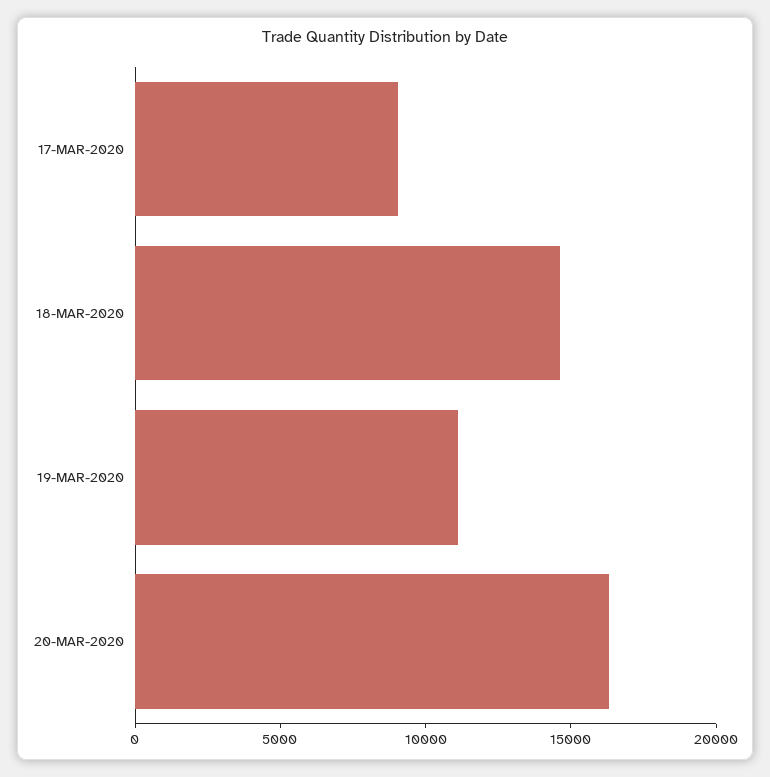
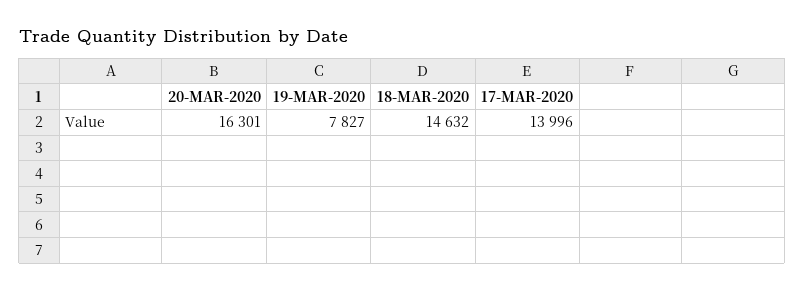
17-MAR-2020: 9000 -> 13996
19-MAR-2020: 11000 -> 7827

